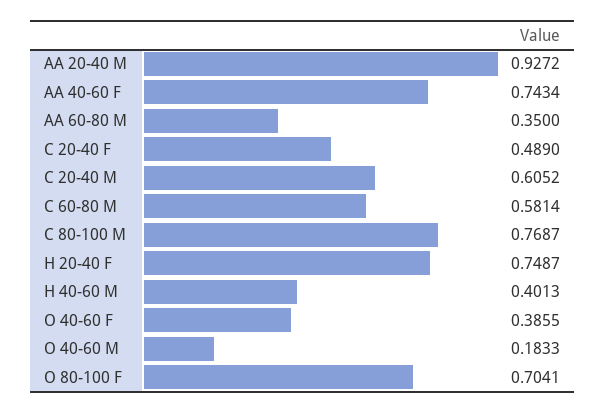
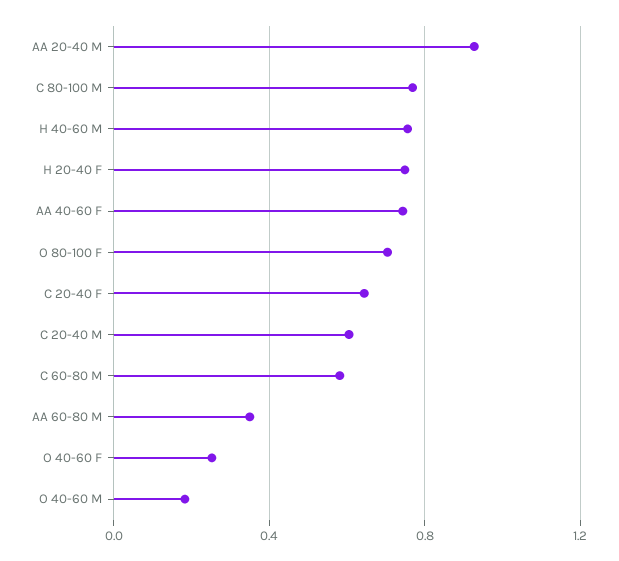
C 20-40 F: 0.489 -> 0.65
H 40-60 M: 0.4013 -> 0.75
O 40-60 F: 0.3855 -> 0.25

